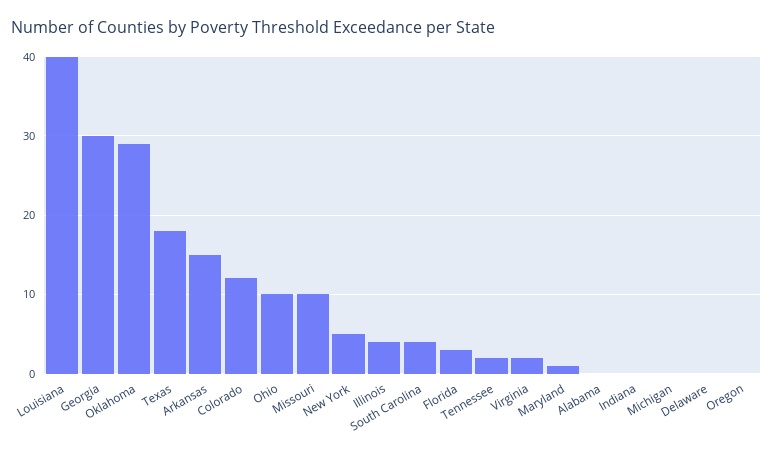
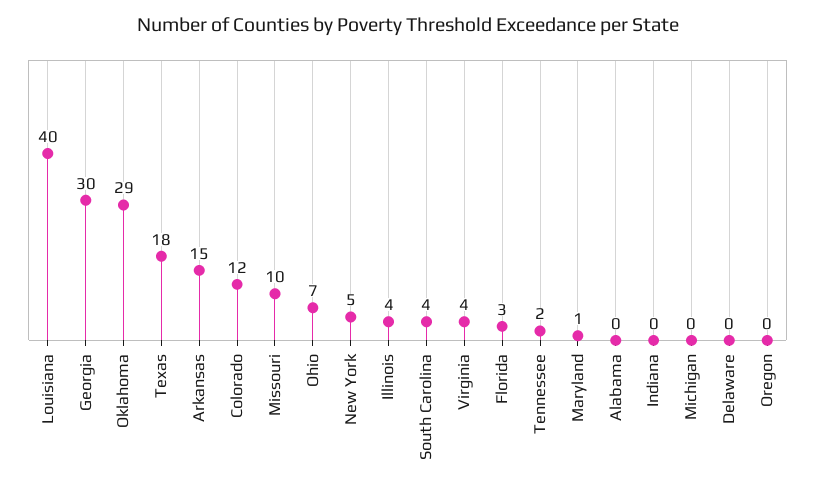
Ohio: 10 -> 7
Virginia: 2 -> 4

